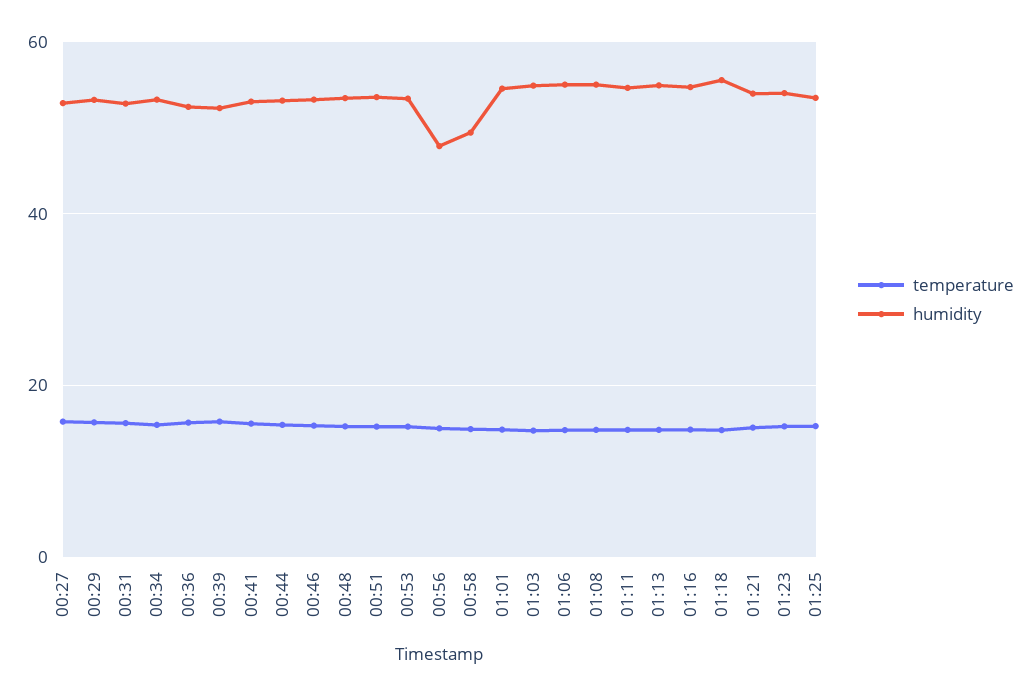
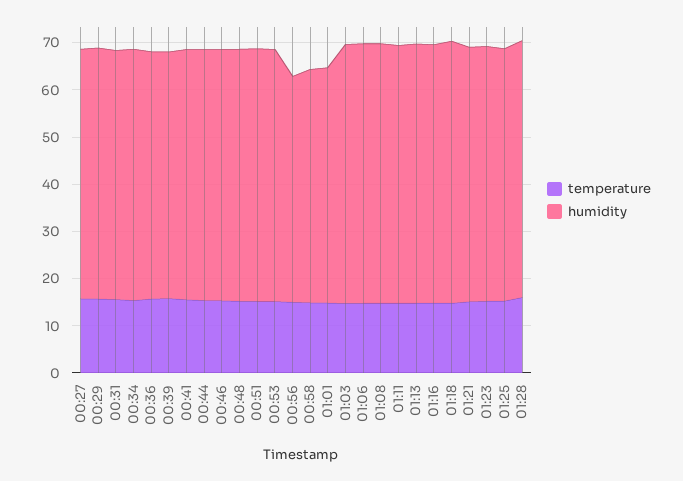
humidity, 01:01: 54 -> 50
temperature, 01:28: none -> 16
humidity, 01:28: none -> 54

